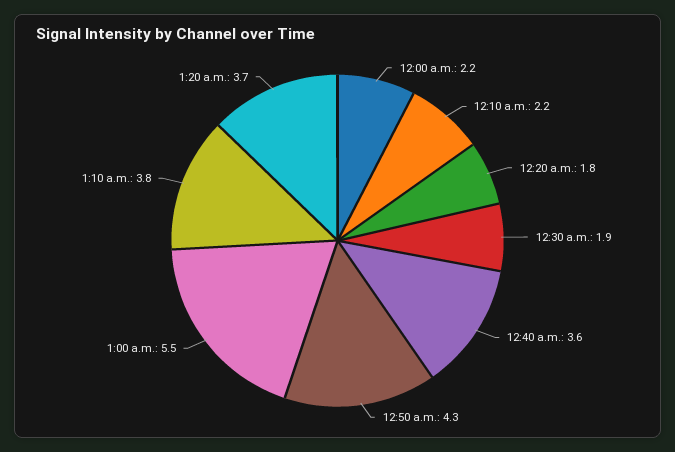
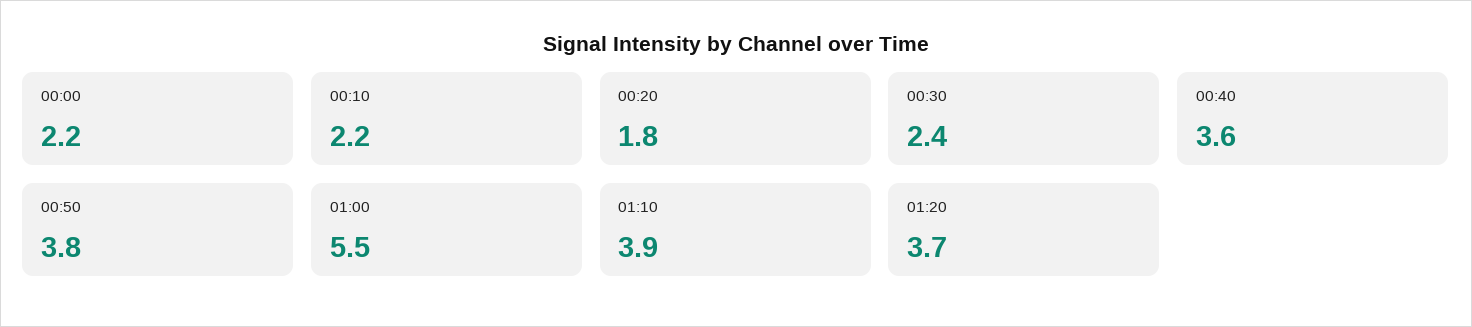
12:30 a.m.: 1.9 -> 2.4
12:50 a.m.: 4.3 -> 3.8
1:10 a.m.: 3.8 -> 3.9

